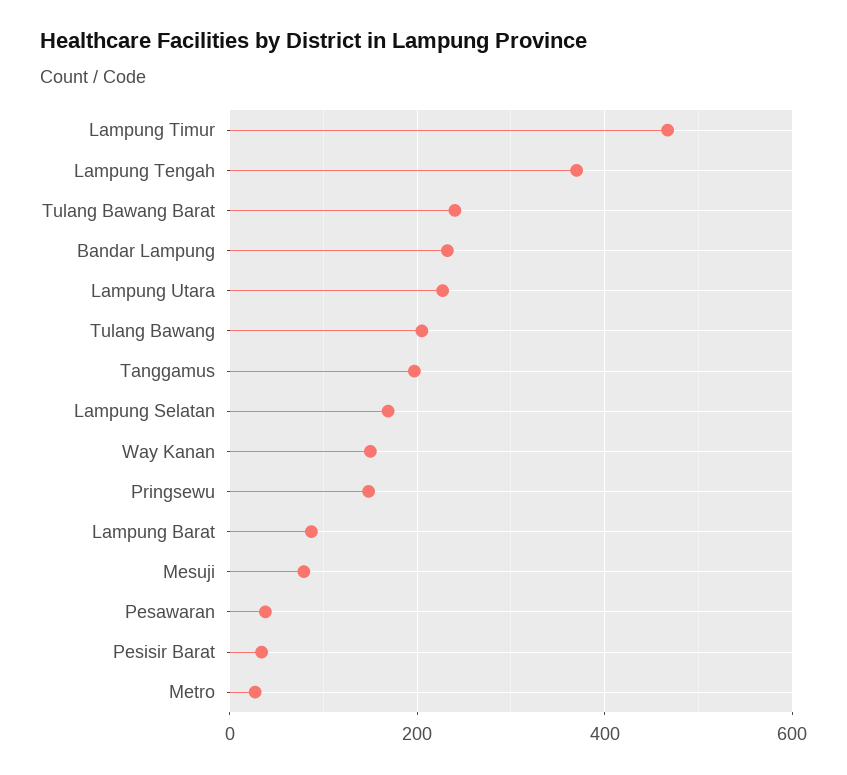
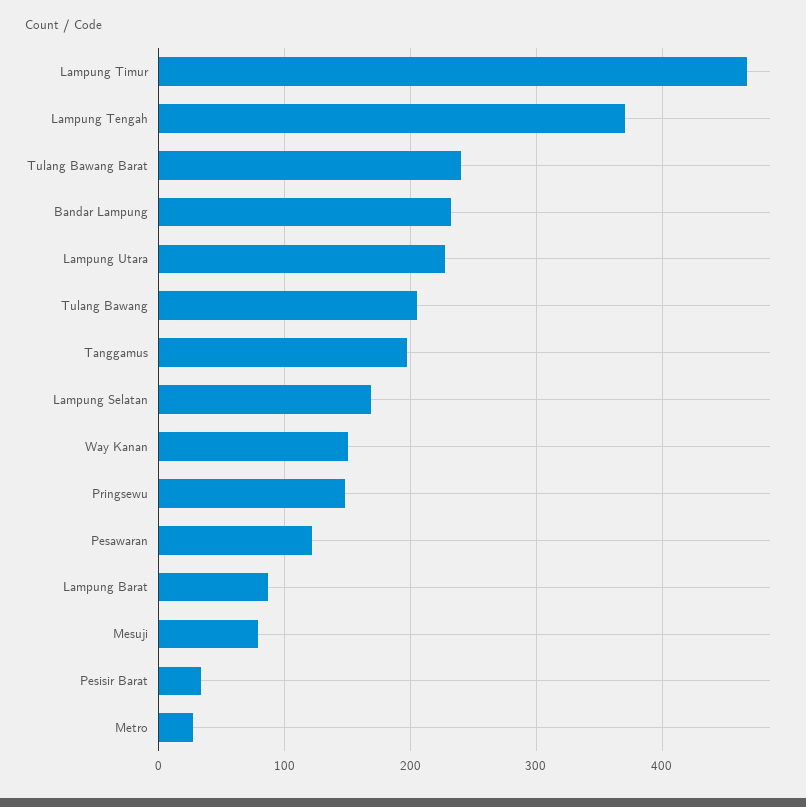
Pesawaran: 40 -> 120

